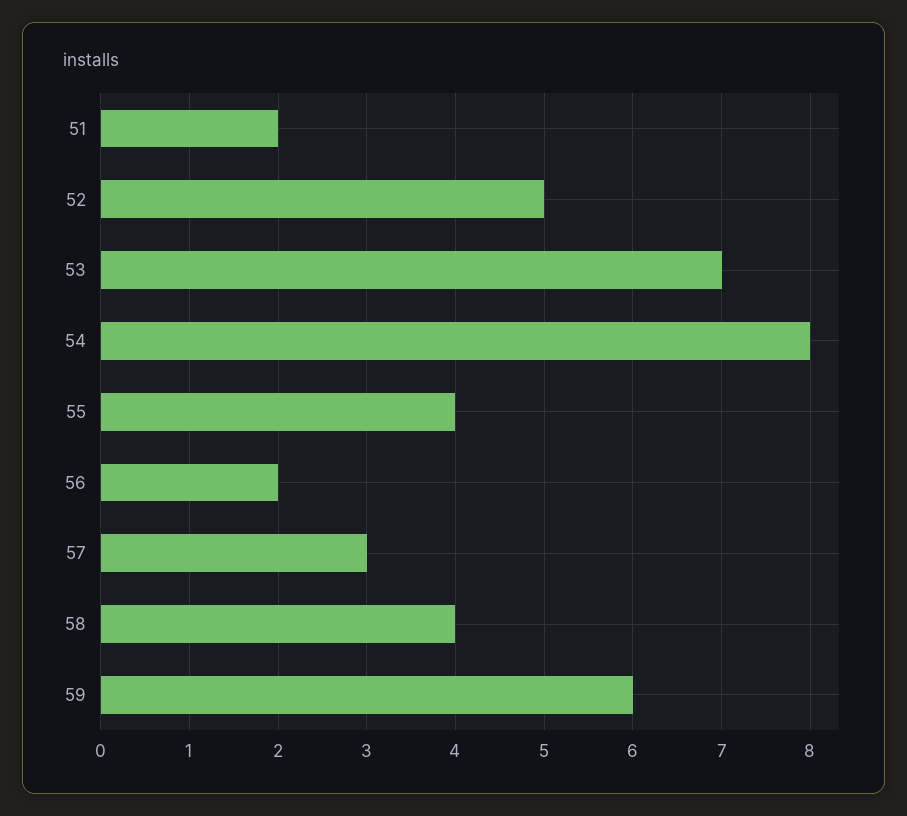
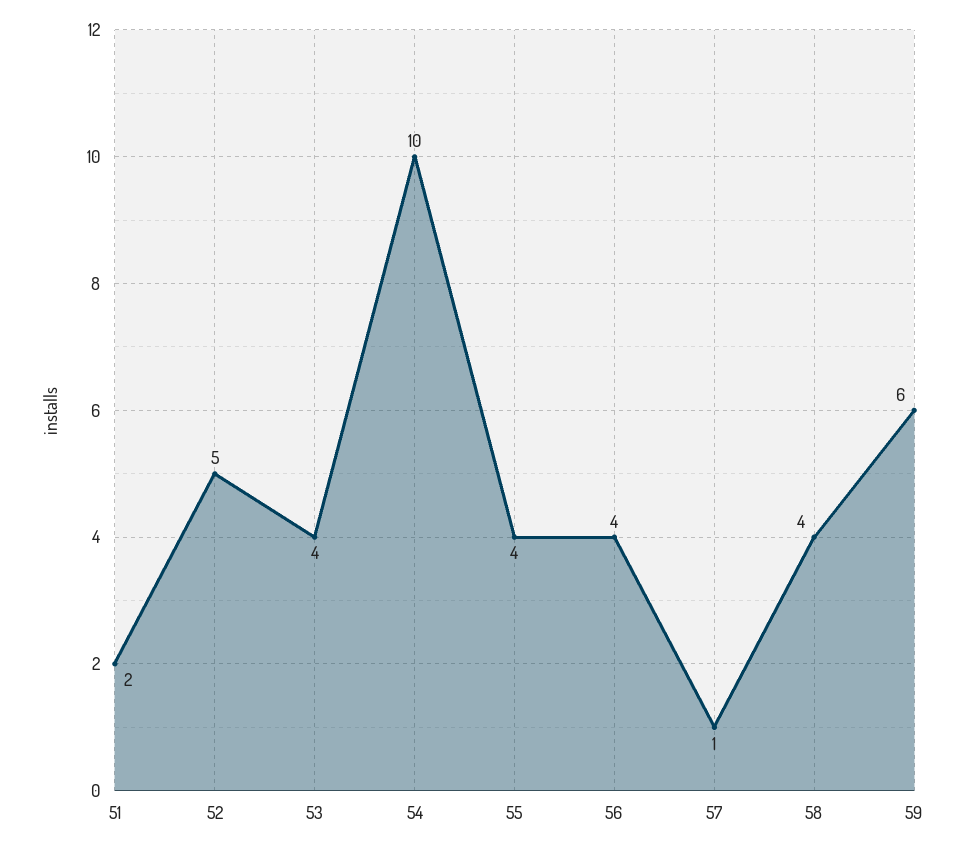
53: 7 -> 4
54: 8 -> 10
56: 2 -> 4
57: 3 -> 1

